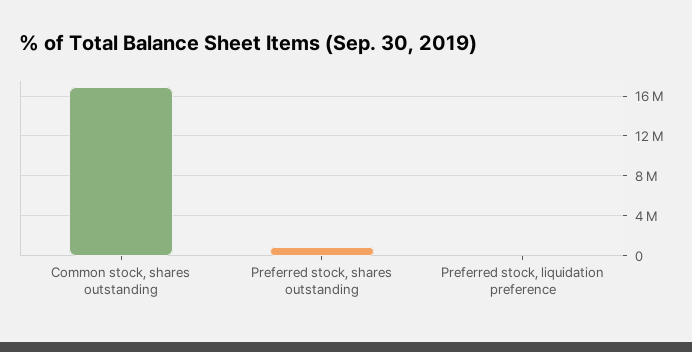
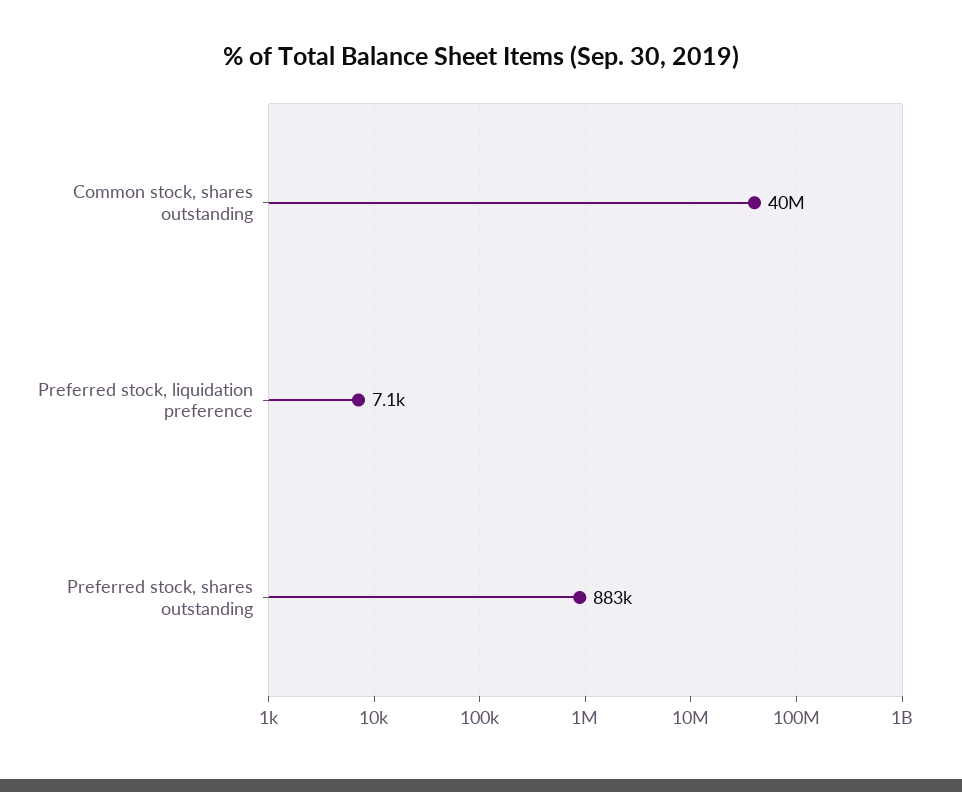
Common stock, shares outstanding: 17000000 -> 40000000

